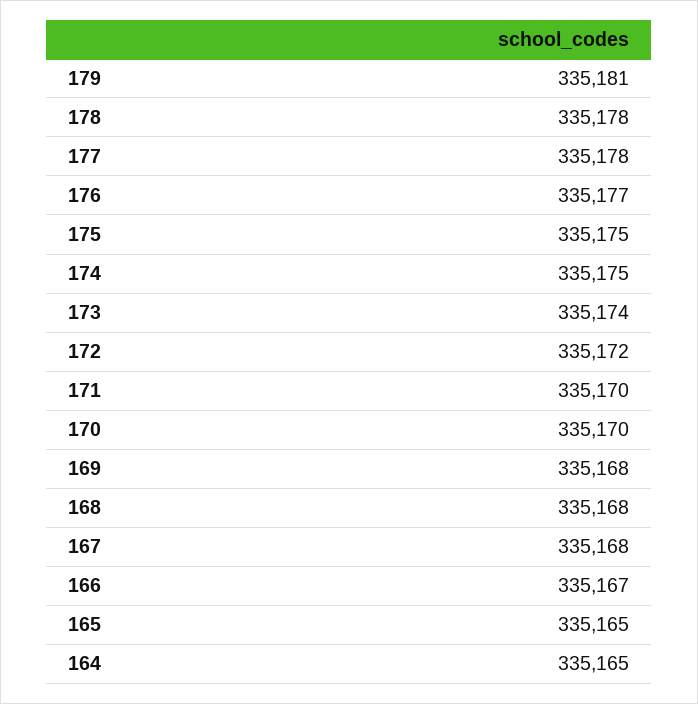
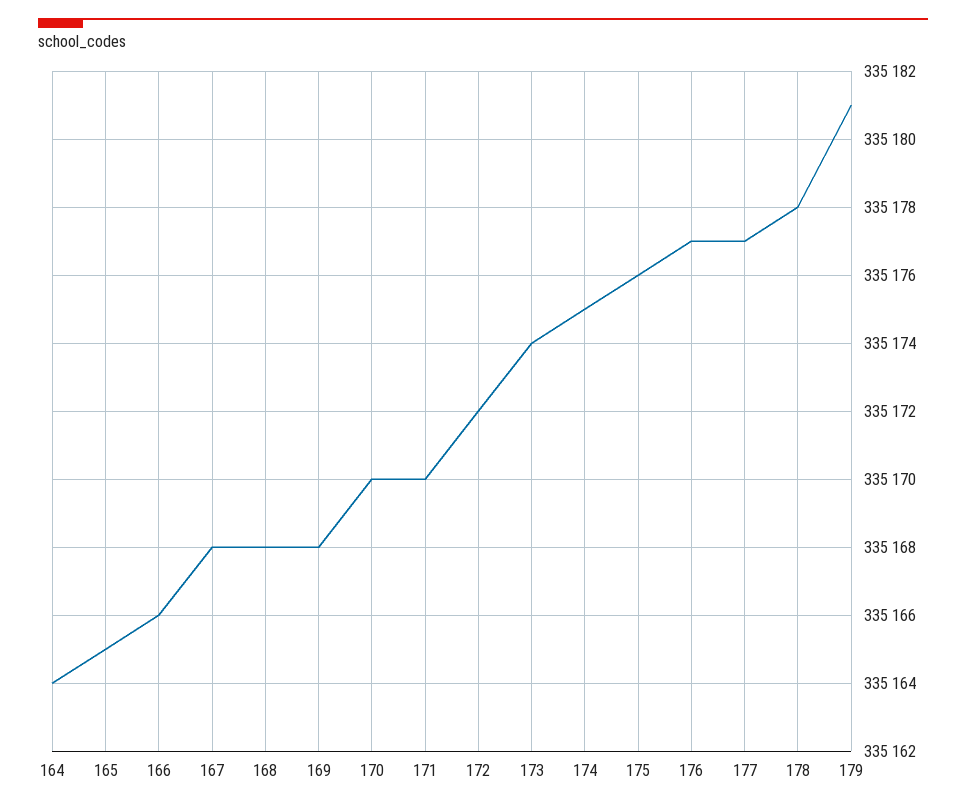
177: 335178 -> 335177
175: 335175 -> 335176
166: 335167 -> 335166
164: 335165 -> 335164

